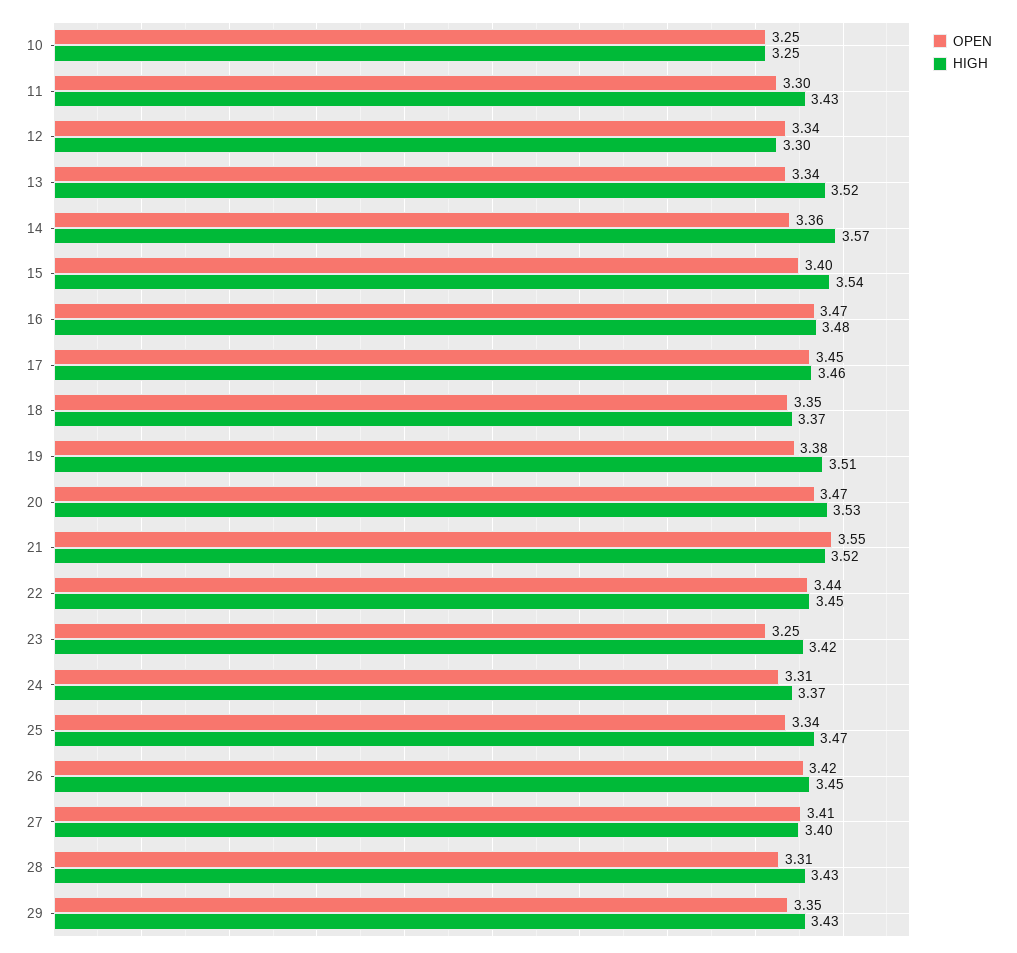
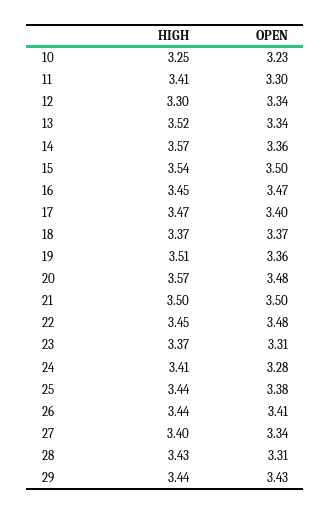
OPEN, 10: 3.25 -> 3.23
HIGH, 11: 3.43 -> 3.41
OPEN, 15: 3.4 -> 3.5
HIGH, 16: 3.48 -> 3.45
OPEN, 17: 3.45 -> 3.4
HIGH, 17: 3.46 -> 3.47
OPEN, 18: 3.35 -> 3.37
OPEN, 19: 3.38 -> 3.36
OPEN, 20: 3.47 -> 3.48
HIGH, 20: 3.53 -> 3.57
OPEN, 21: 3.55 -> 3.5
HIGH, 21: 3.52 -> 3.5
OPEN, 22: 3.44 -> 3.48
OPEN, 23: 3.25 -> 3.31
HIGH, 23: 3.42 -> 3.37
OPEN, 24: 3.31 -> 3.28
HIGH, 24: 3.37 -> 3.41
OPEN, 25: 3.34 -> 3.38
HIGH, 25: 3.47 -> 3.44
OPEN, 26: 3.42 -> 3.41
HIGH, 26: 3.45 -> 3.44
OPEN, 27: 3.41 -> 3.34
OPEN, 29: 3.35 -> 3.43
HIGH, 29: 3.43 -> 3.44

